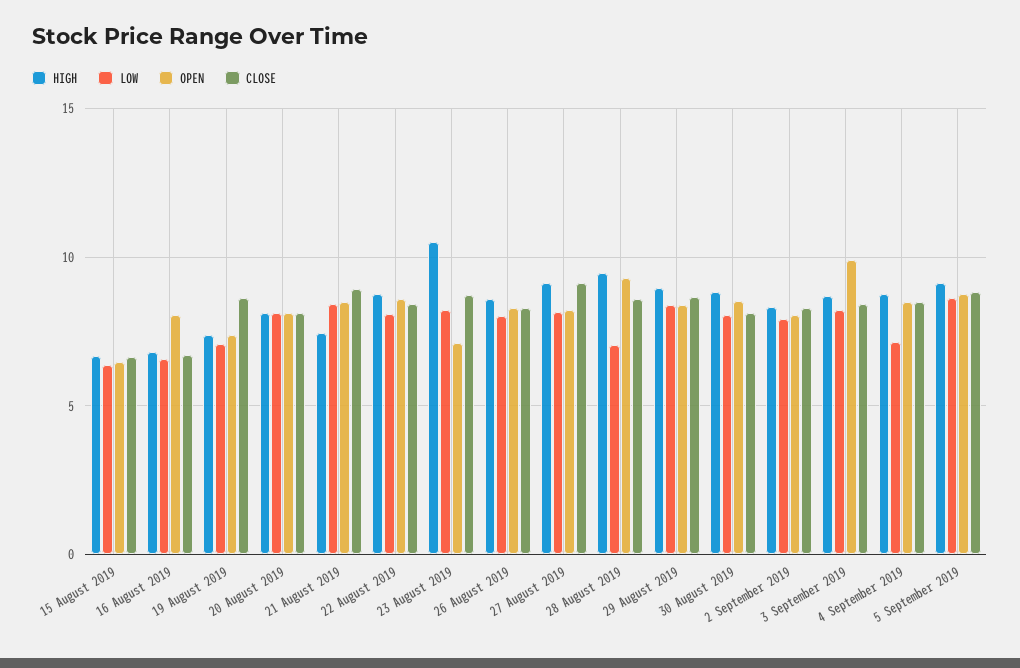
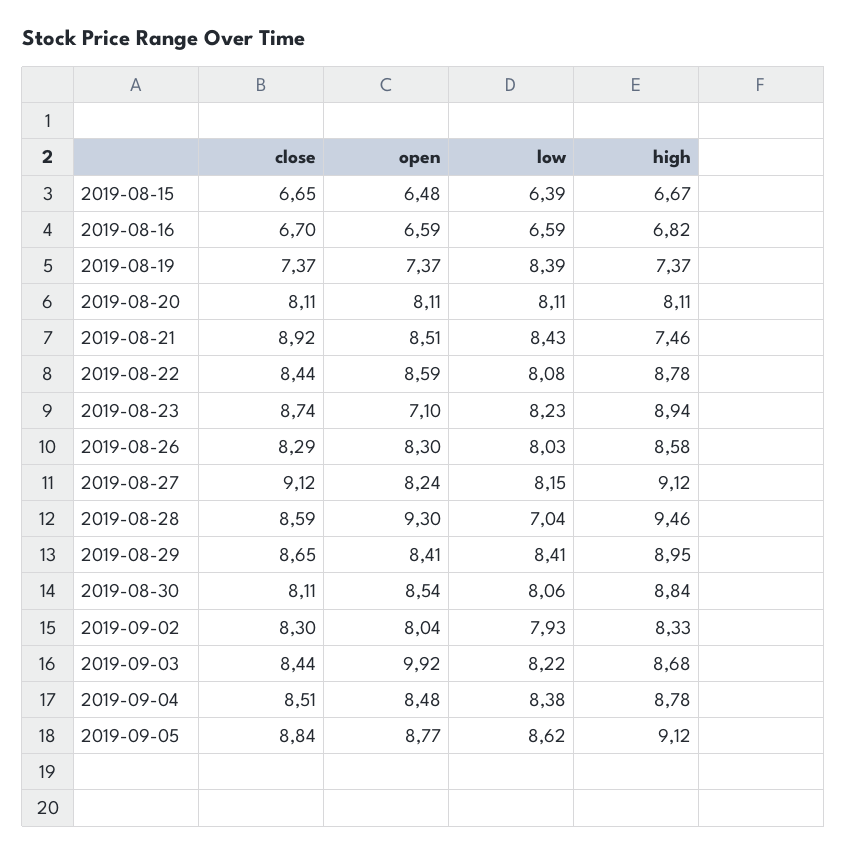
OPEN, 16 August 2019: 8 -> 6.59
LOW, 19 August 2019: 7 -> 8.39
CLOSE, 19 August 2019: 8.5 -> 7.37
HIGH, 23 August 2019: 10.5 -> 8.94
LOW, 4 September 2019: 7 -> 8.38

